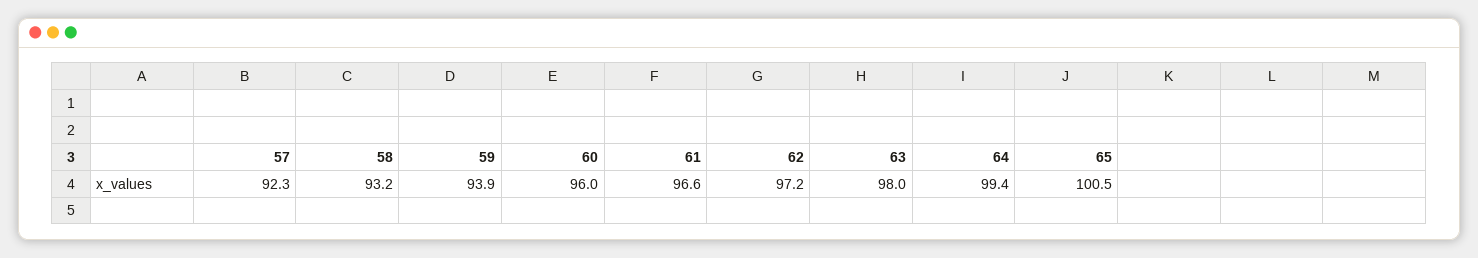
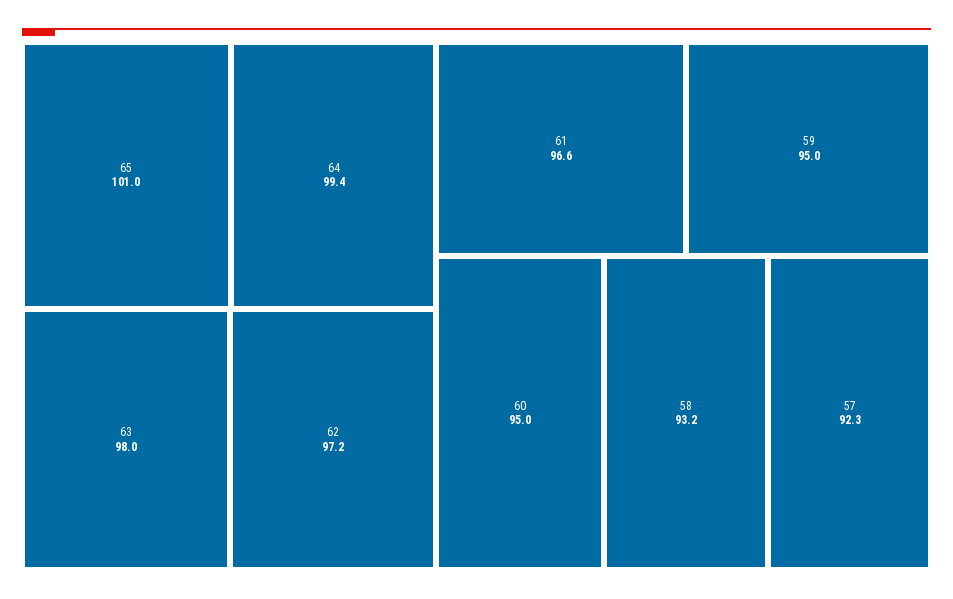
59: 93.9 -> 95
60: 96 -> 95
65: 100.5 -> 101

